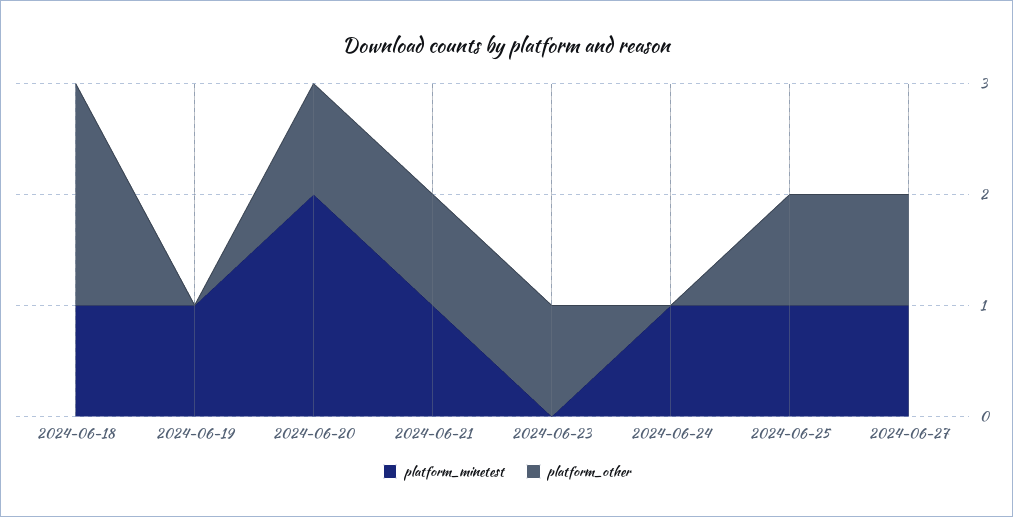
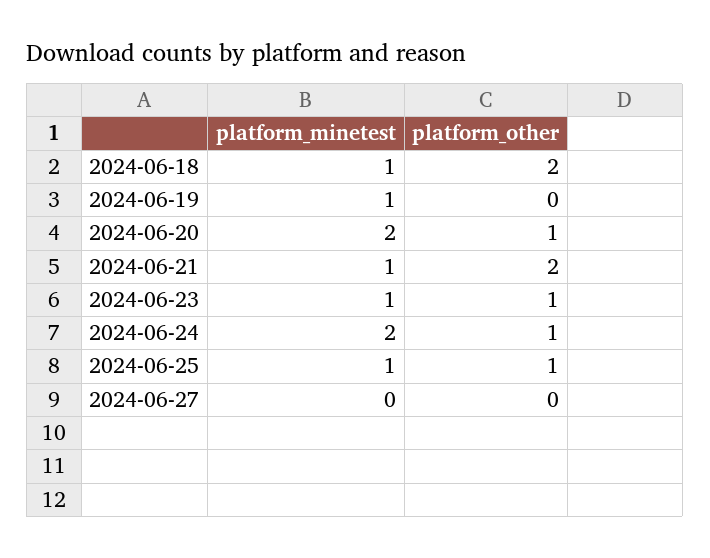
platform_other, 2024-06-21: 1 -> 2
platform_minetest, 2024-06-23: 0 -> 1
platform_minetest, 2024-06-24: 1 -> 2
platform_other, 2024-06-24: 0 -> 1
platform_minetest, 2024-06-27: 1 -> 0
platform_other, 2024-06-27: 1 -> 0

